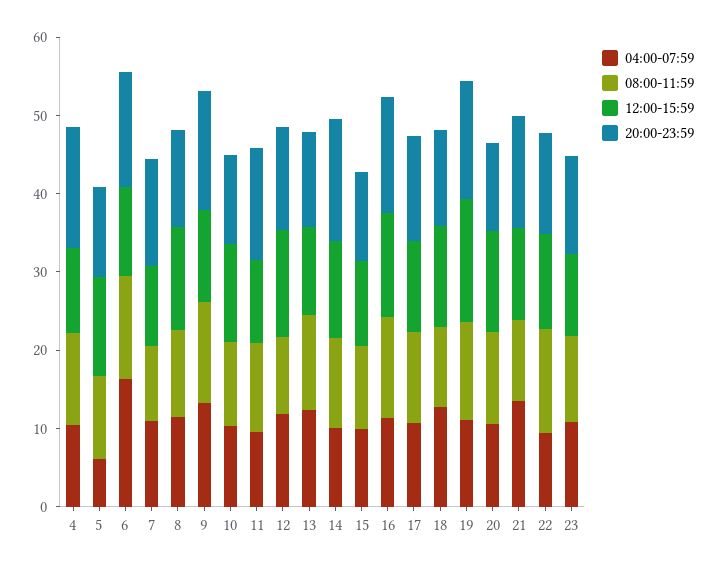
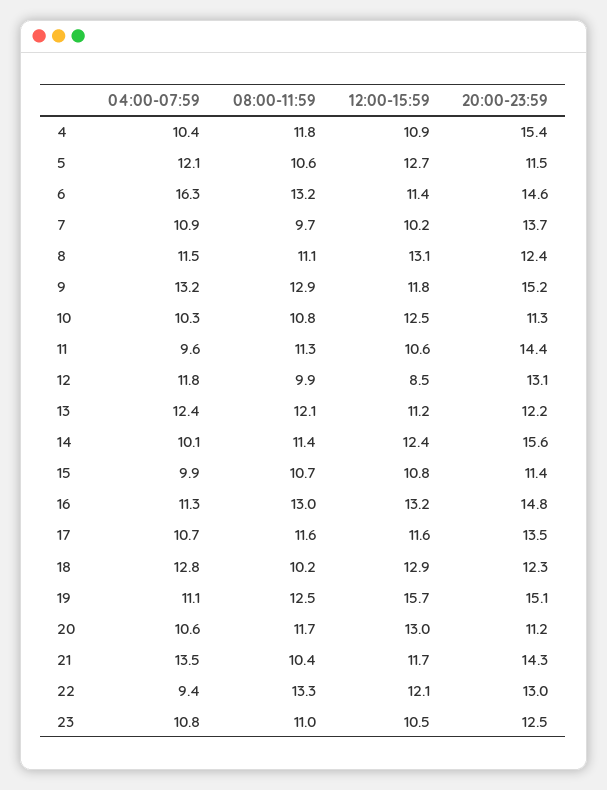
04:00-07:59, 5: 6 -> 12.1
12:00-15:59, 12: 14 -> 8.5

